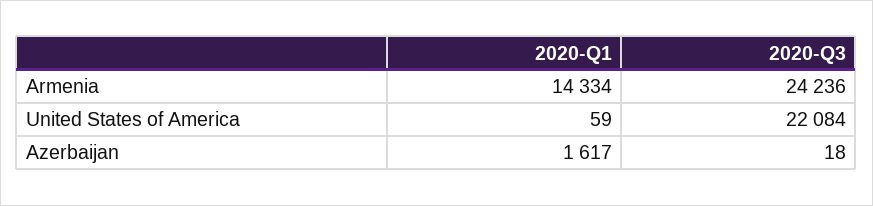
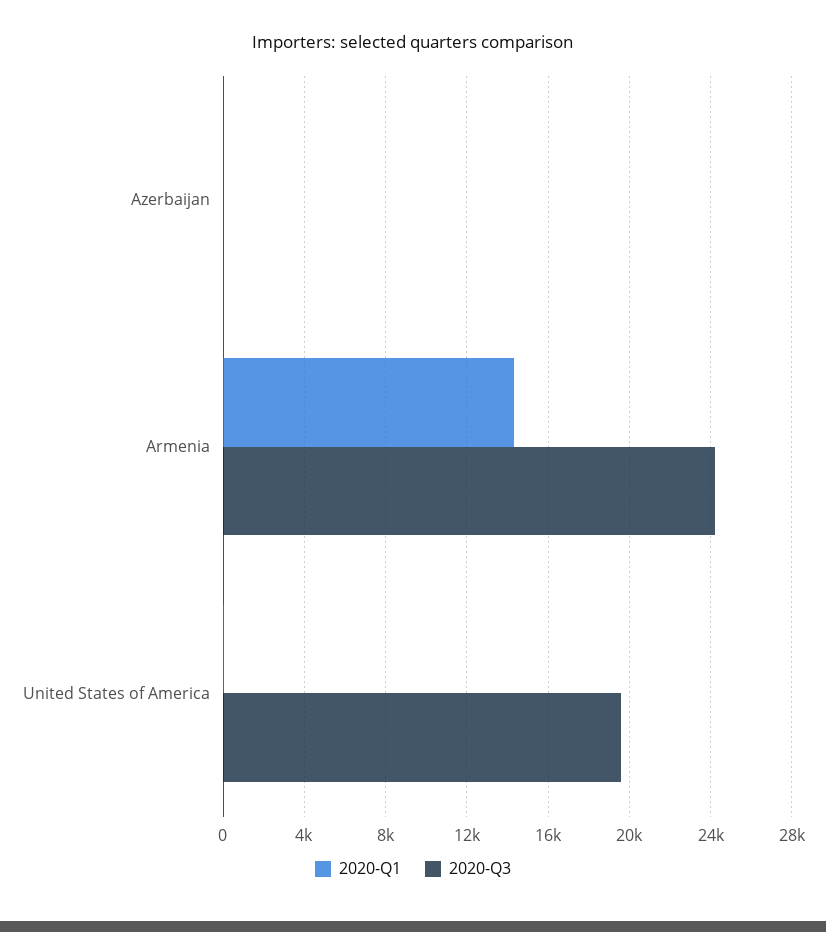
2020-Q3, United States of America: 22084 -> 19500
2020-Q1, Azerbaijan: 1617 -> 0

